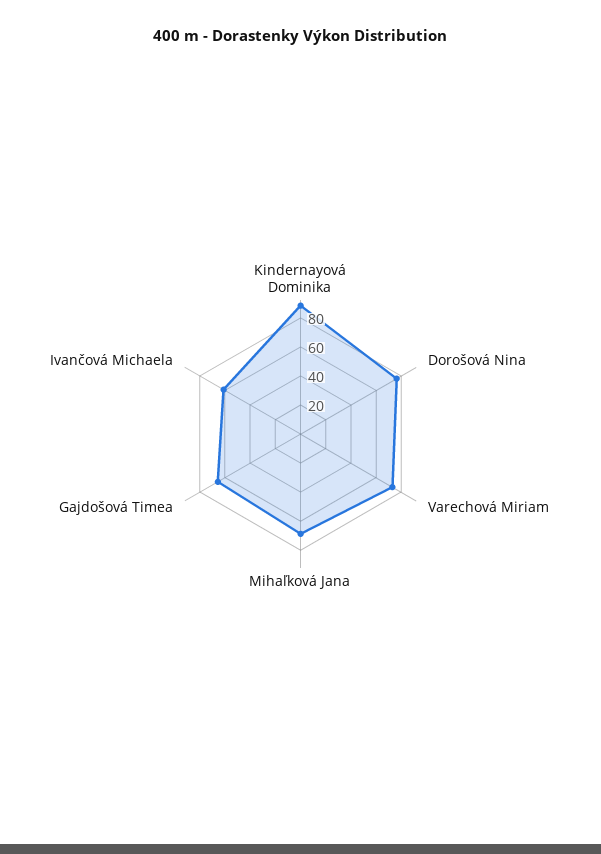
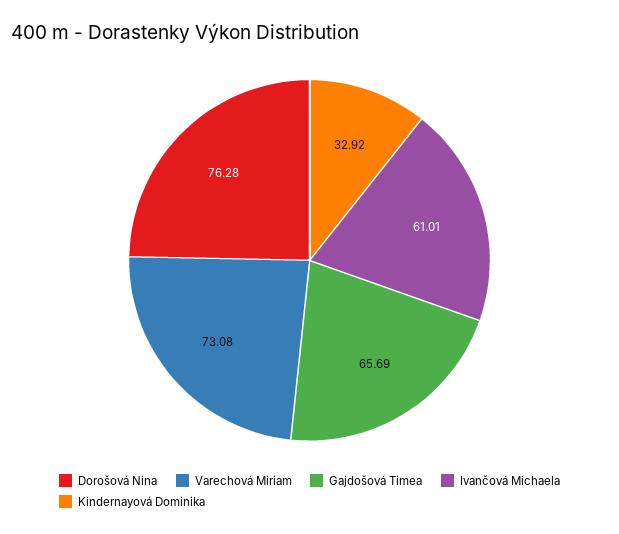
Kindernayová Dominika: 90 -> 32.92
Mihaľková Jana: 70 -> none

